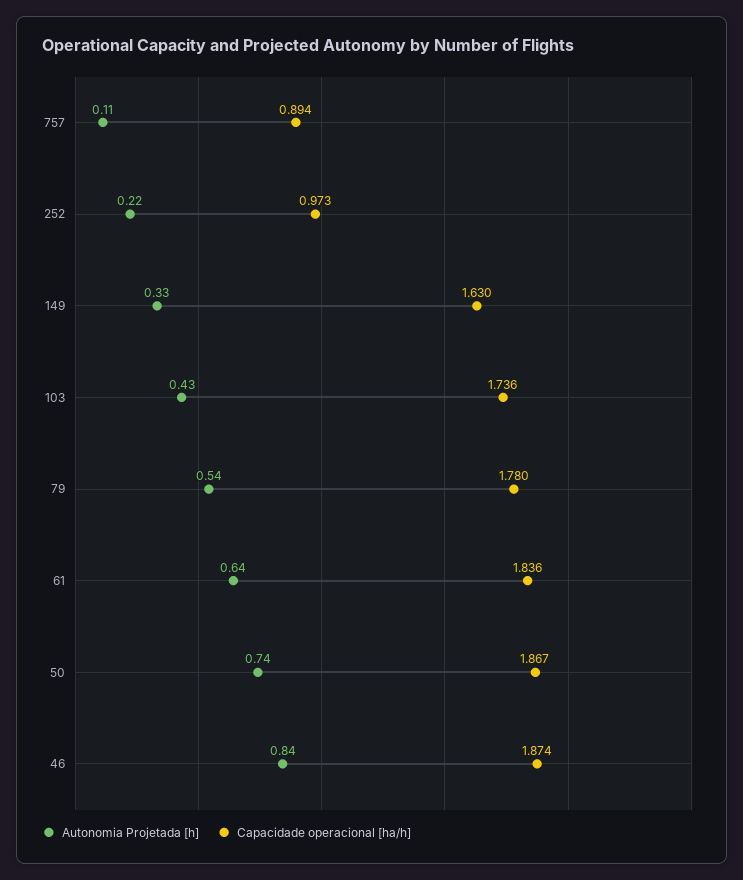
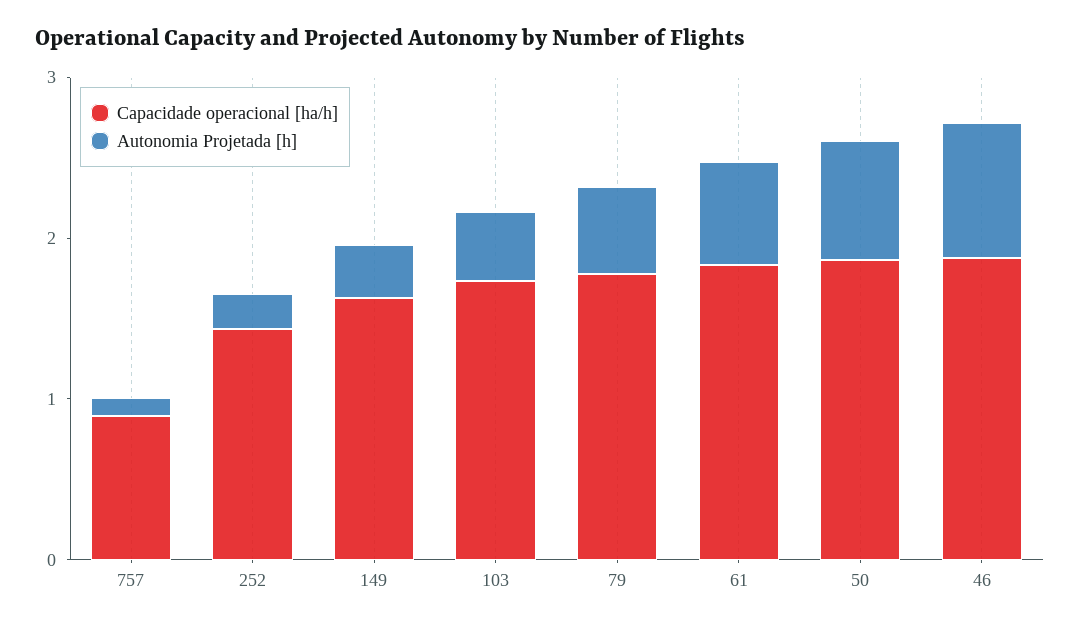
Capacidade operacional [ha/h], 252: 0.973 -> 1.4

